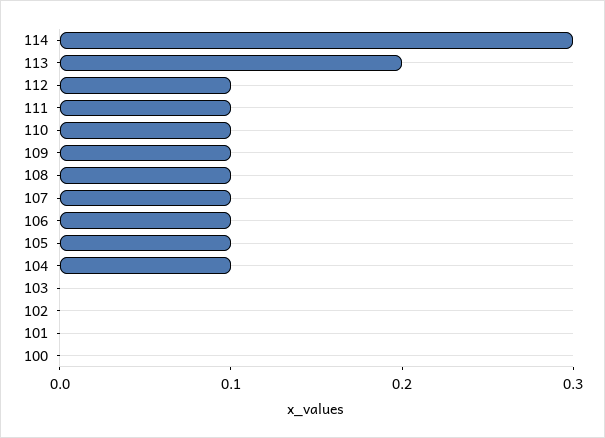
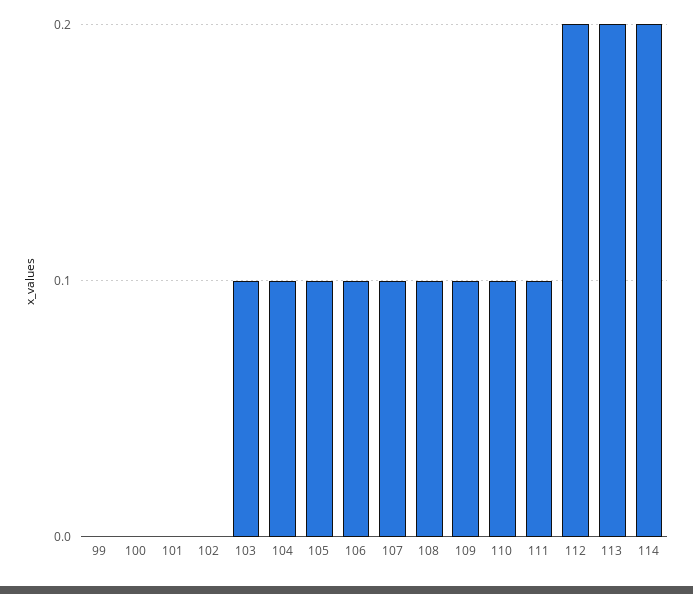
114: 0.3 -> 0.2
112: 0.1 -> 0.2
103: 0 -> 0.1
99: none -> 0

